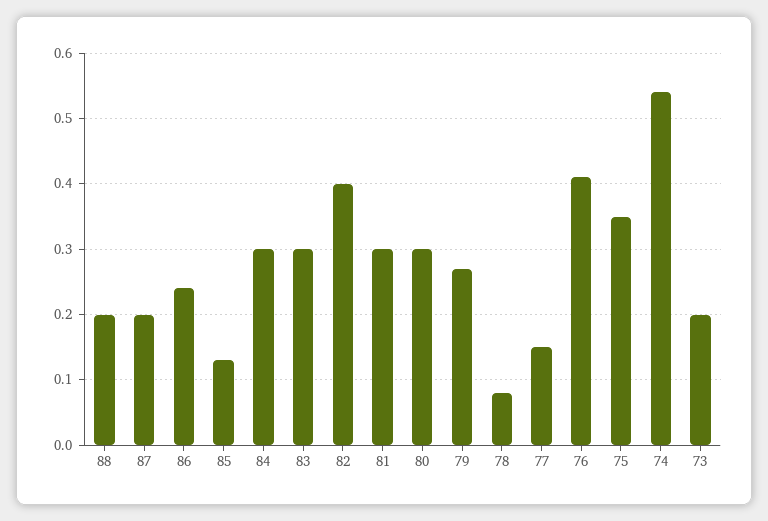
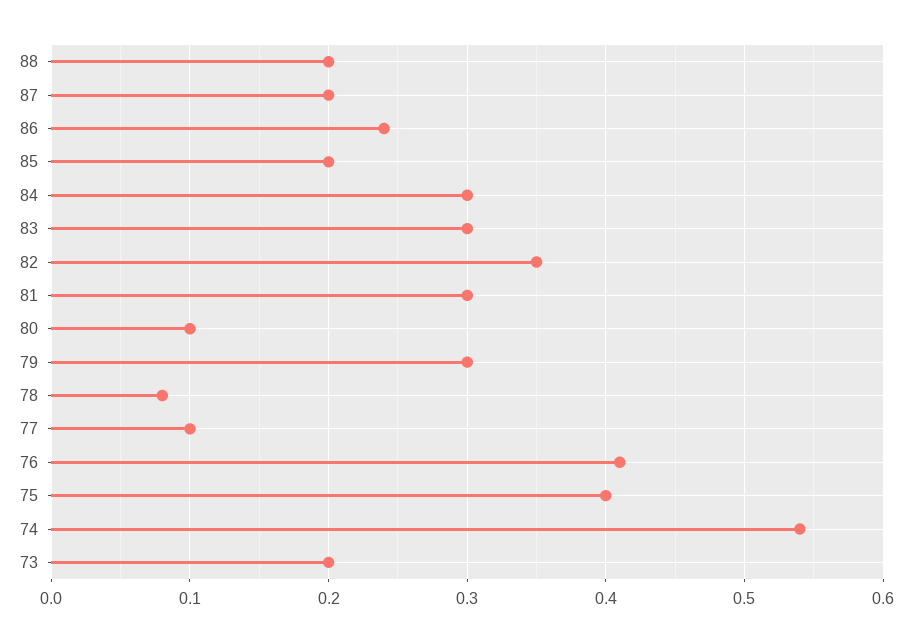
85: 0.13 -> 0.2
82: 0.4 -> 0.35
80: 0.3 -> 0.1
79: 0.27 -> 0.3
77: 0.15 -> 0.1
75: 0.35 -> 0.4

